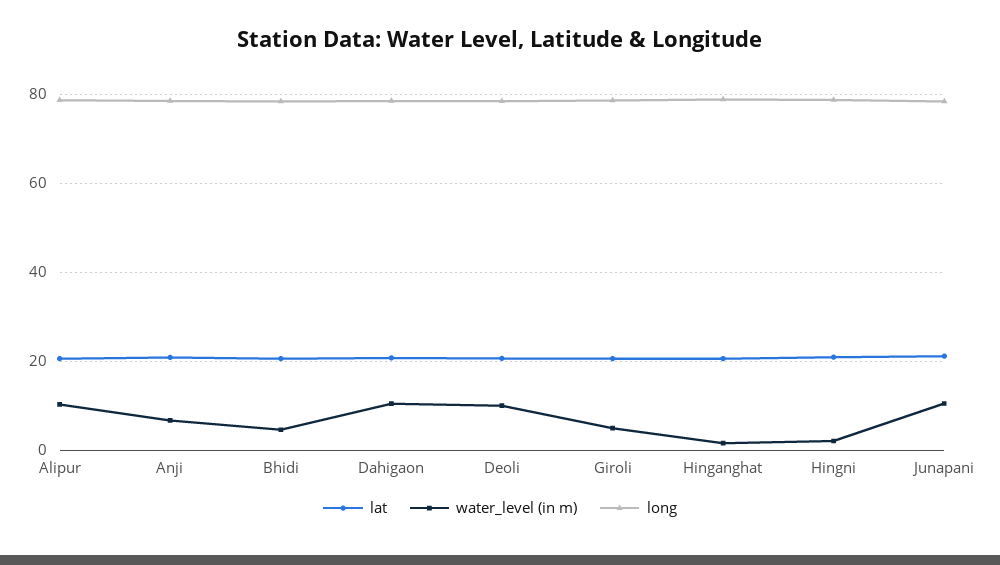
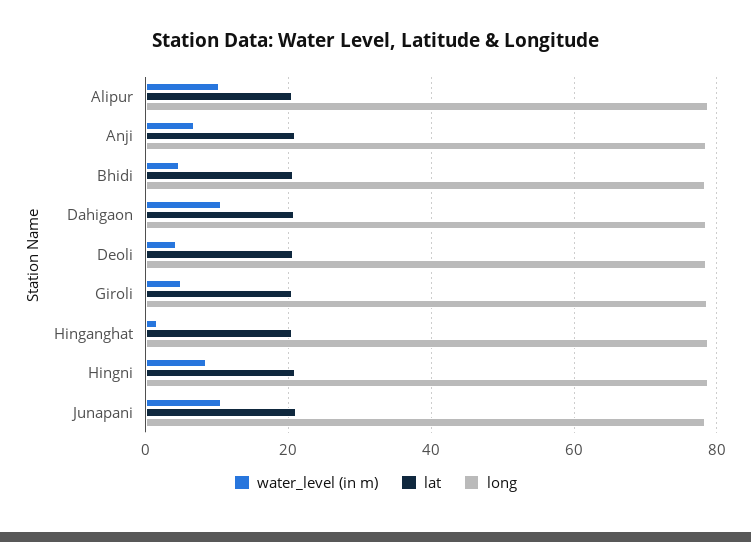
water_level (in m), Deoli: 10 -> 4
water_level (in m), Hingni: 2 -> 8

